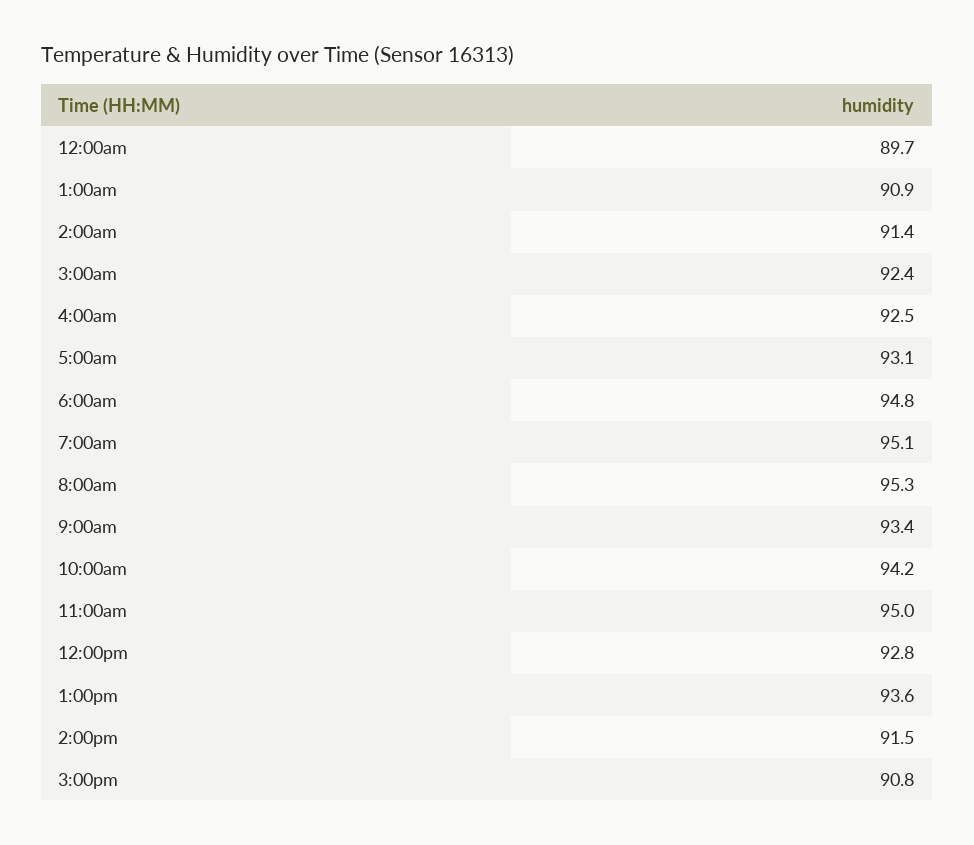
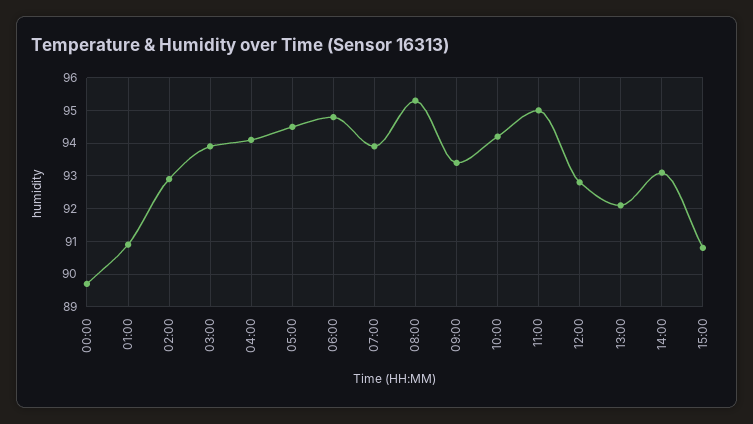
2:00am: 91.4 -> 93
3:00am: 92.4 -> 94
4:00am: 92.5 -> 94
5:00am: 93.1 -> 94.5
7:00am: 95.1 -> 94
1:00pm: 93.6 -> 92
2:00pm: 91.5 -> 93

